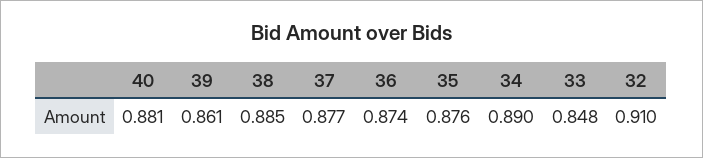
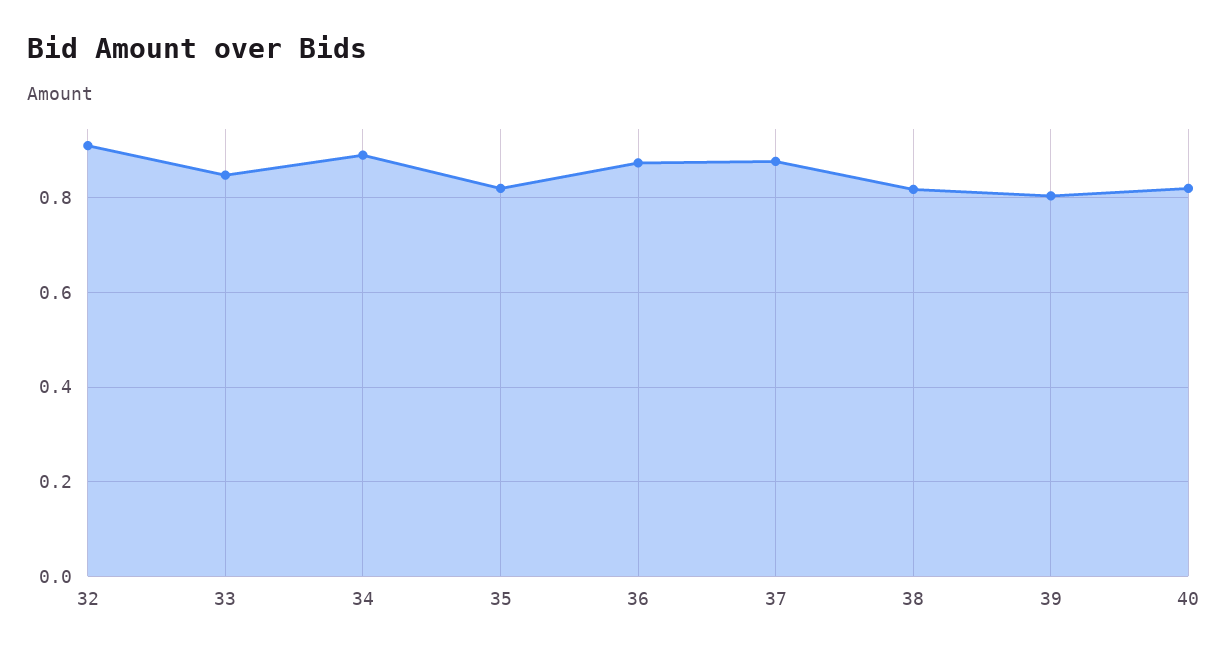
40: 0.881 -> 0.82
39: 0.861 -> 0.8
38: 0.885 -> 0.82
35: 0.876 -> 0.82

